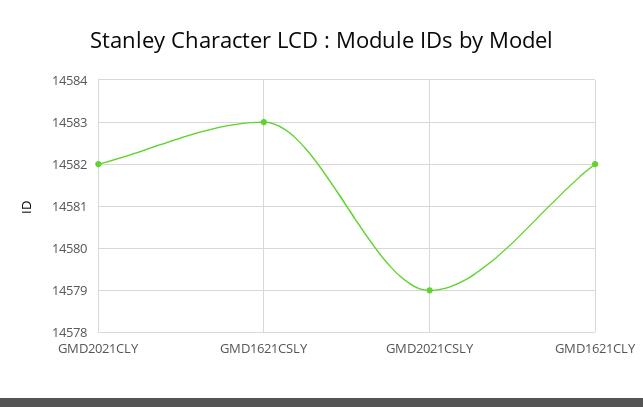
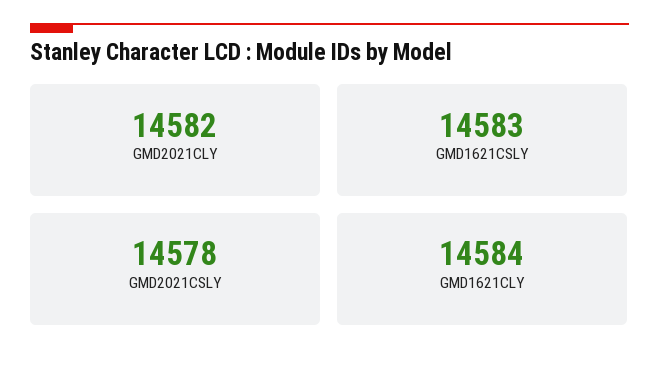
GMD2021CSLY: 14579 -> 14578
GMD1621CLY: 14582 -> 14584

